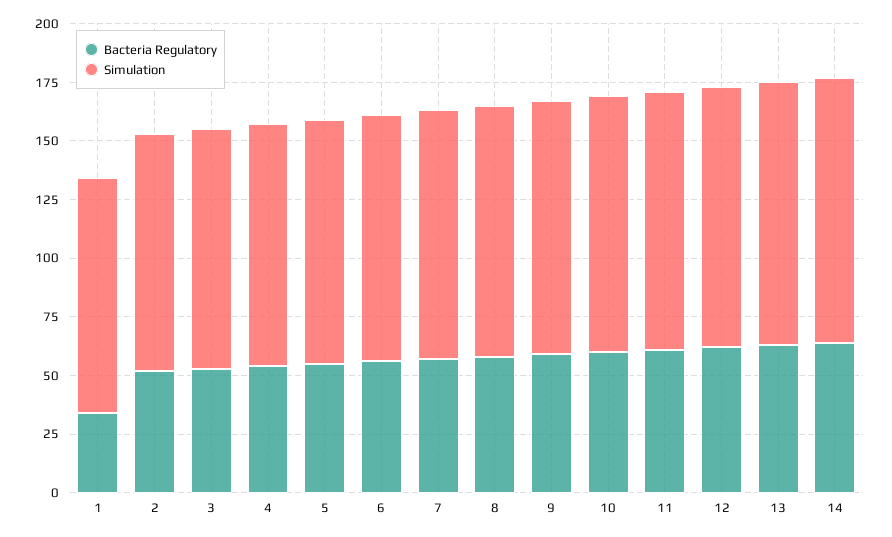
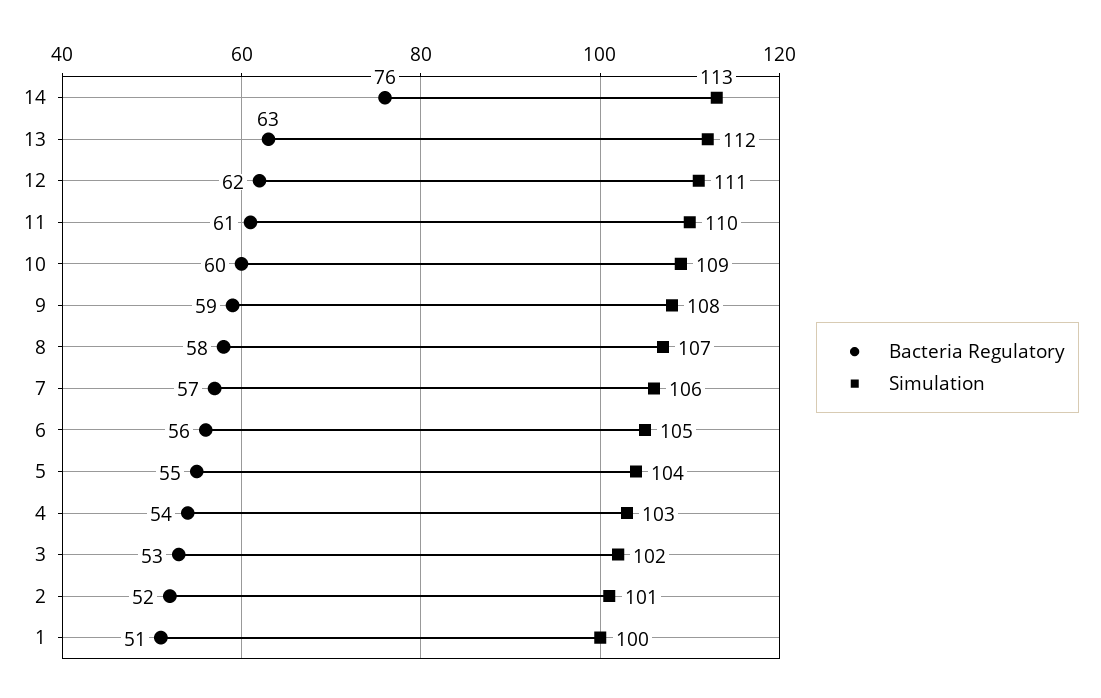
Bacteria Regulatory, 1: 35 -> 51
Bacteria Regulatory, 14: 65 -> 76

